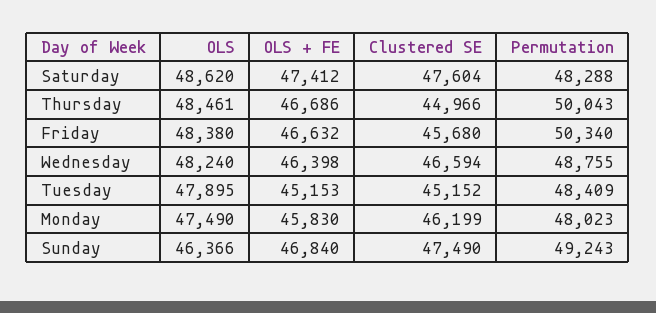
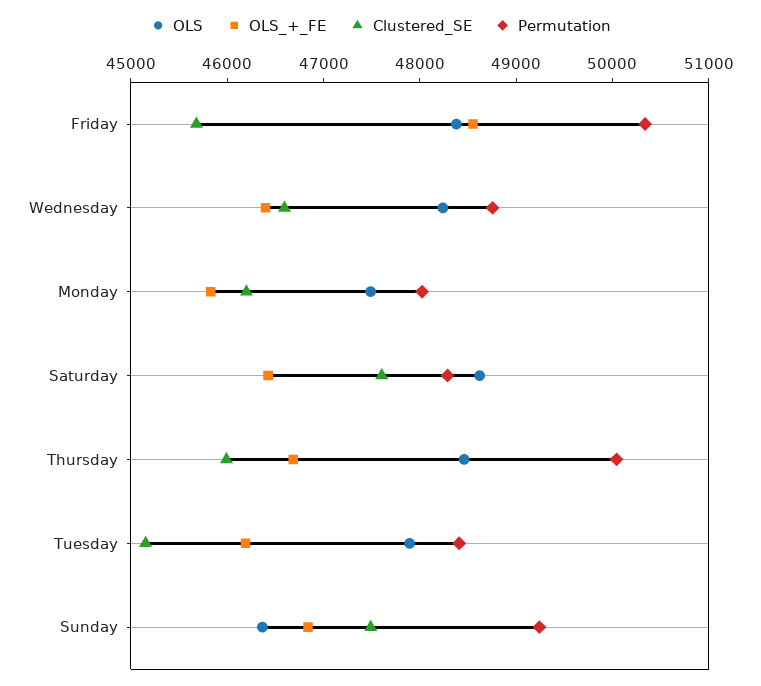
OLS + FE, Saturday: 47412 -> 46400
Clustered SE, Thursday: 44966 -> 46000
OLS + FE, Friday: 46632 -> 48600
OLS + FE, Tuesday: 45153 -> 46200

